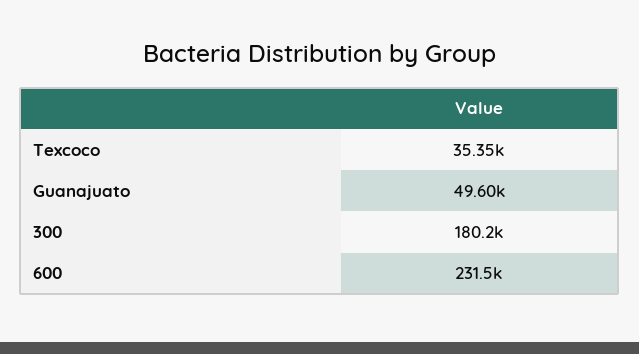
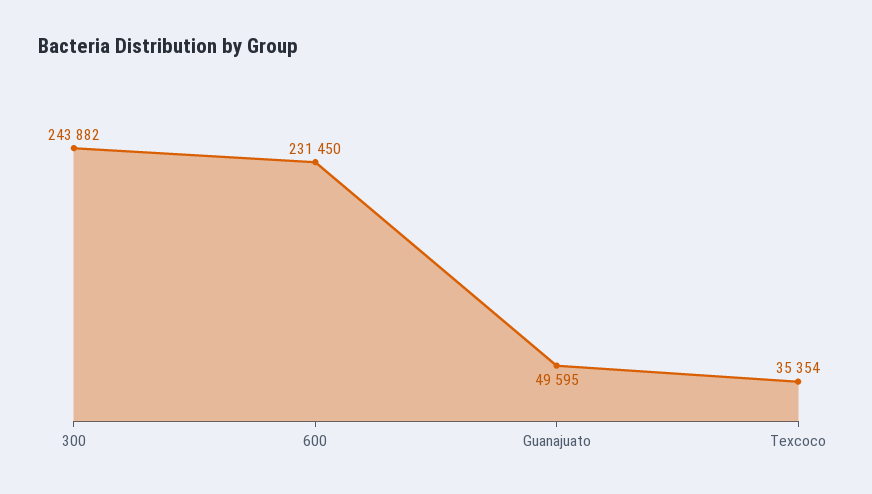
300: 180200 -> 243882

